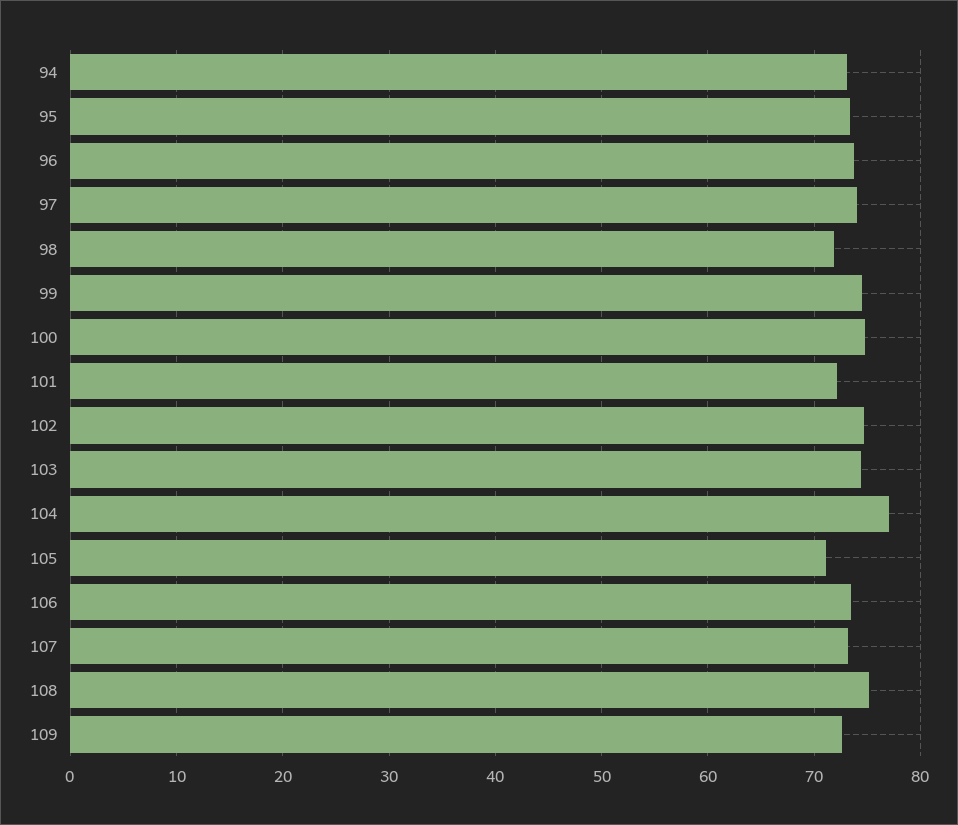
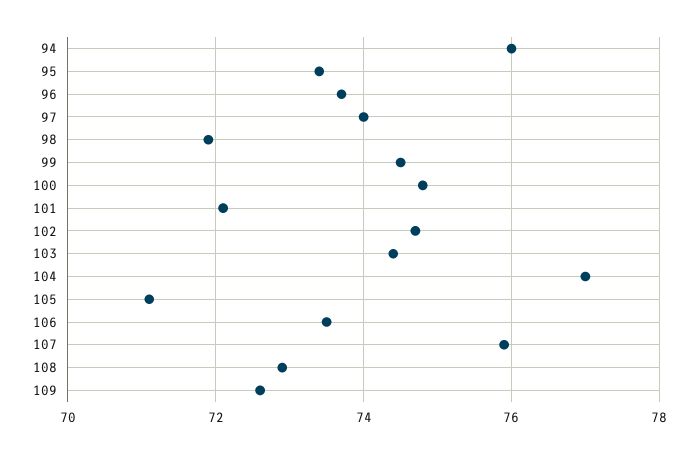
94: 73 -> 76
107: 73 -> 76
108: 75 -> 73

